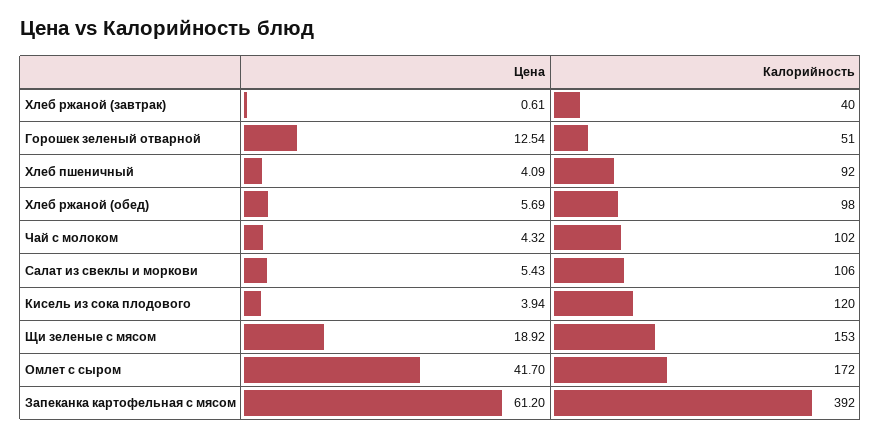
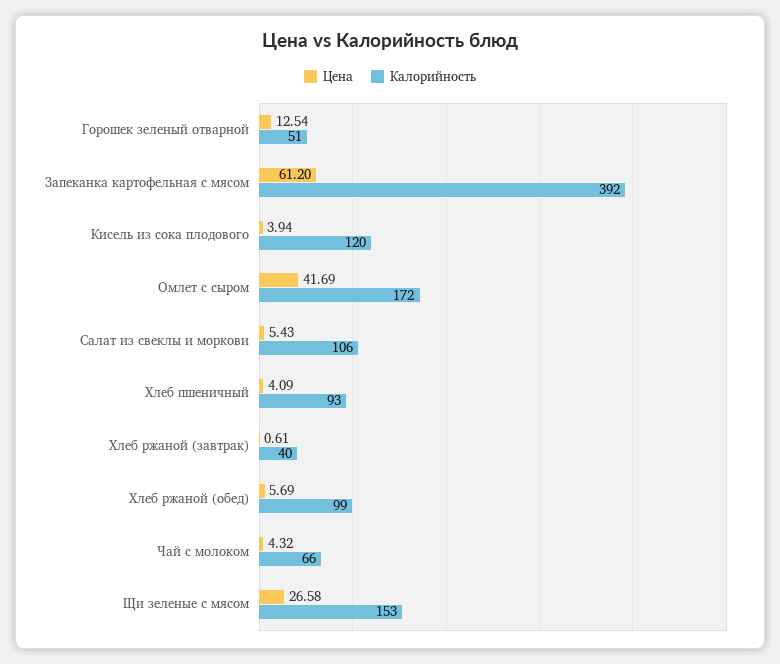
Калорийность, Хлеб пшеничный: 92 -> 93
Калорийность, Хлеб ржаной (обед): 98 -> 99
Калорийность, Чай с молоком: 102 -> 66
Цена, Щи зеленые с мясом: 18.92 -> 26.58
Цена, Омлет с сыром: 41.7 -> 41.69

